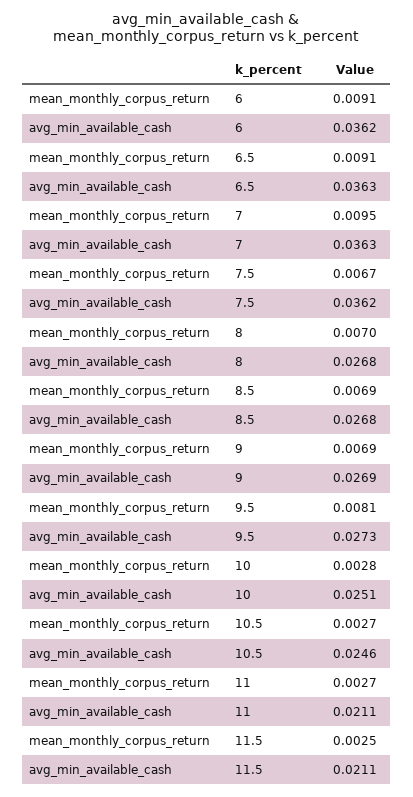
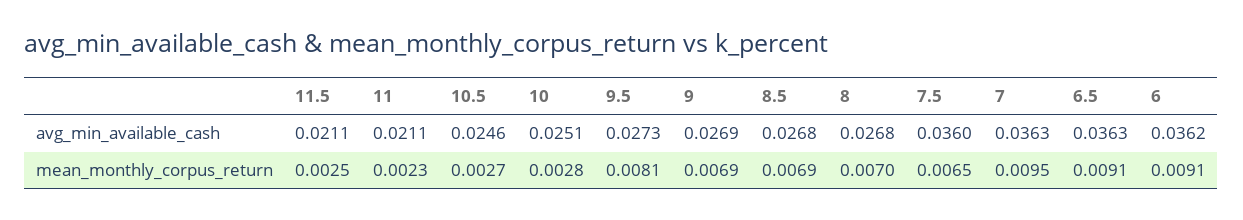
mean_monthly_corpus_return, 7.5: 0.0067 -> 0.0065
avg_min_available_cash, 7.5: 0.0362 -> 0.036
mean_monthly_corpus_return, 11: 0.0027 -> 0.0023

